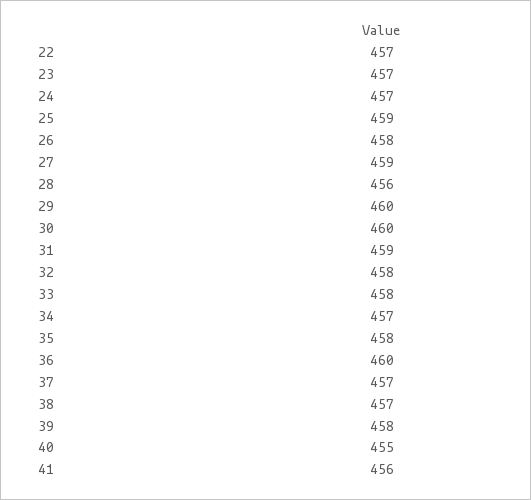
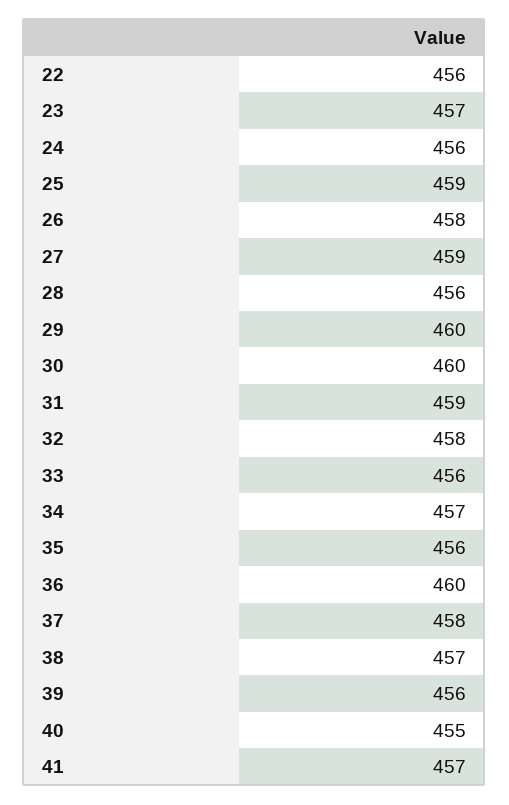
22: 457 -> 456
24: 457 -> 456
33: 458 -> 456
35: 458 -> 456
37: 457 -> 458
39: 458 -> 456
41: 456 -> 457

